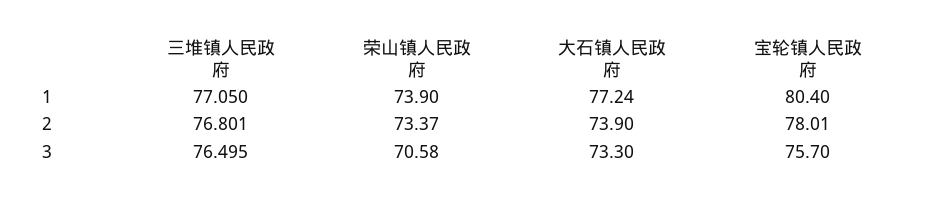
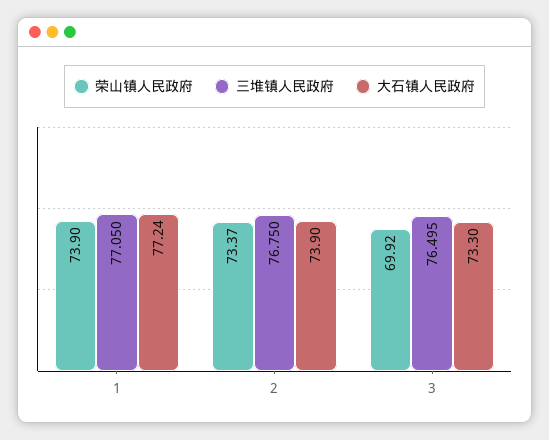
宝轮镇人民政府, 1: 80.4 -> none
三堆镇人民政府, 2: 76.801 -> 76.75
宝轮镇人民政府, 2: 78.01 -> none
荣山镇人民政府, 3: 70.58 -> 69.92
宝轮镇人民政府, 3: 75.7 -> none

